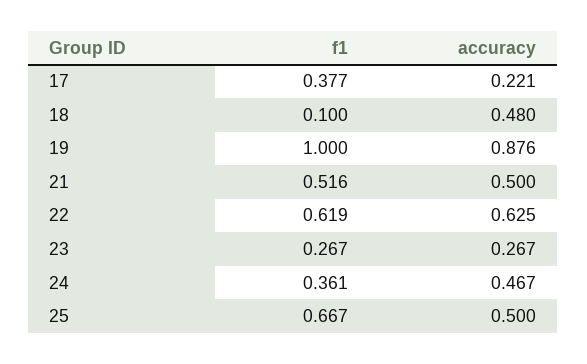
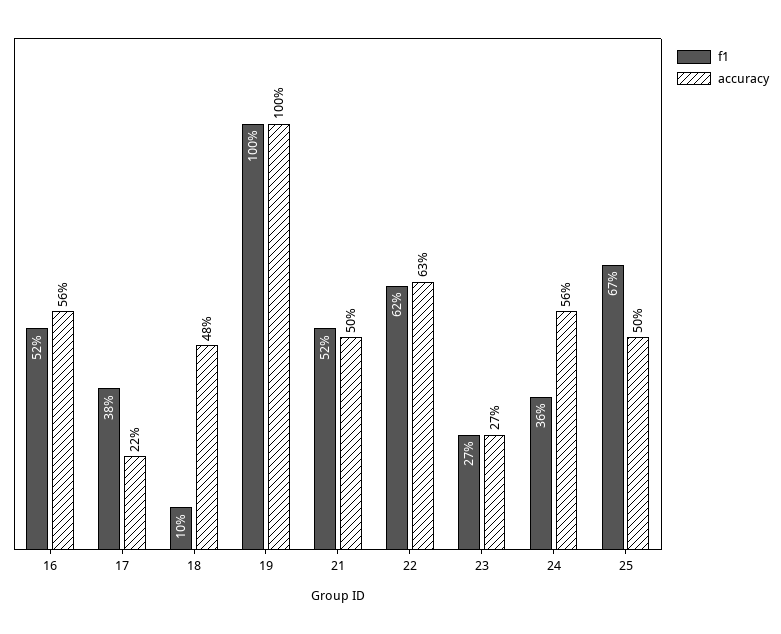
accuracy, 19: 0.876 -> 1
accuracy, 24: 0.467 -> 0.56
f1, 16: none -> 0.52
accuracy, 16: none -> 0.56

